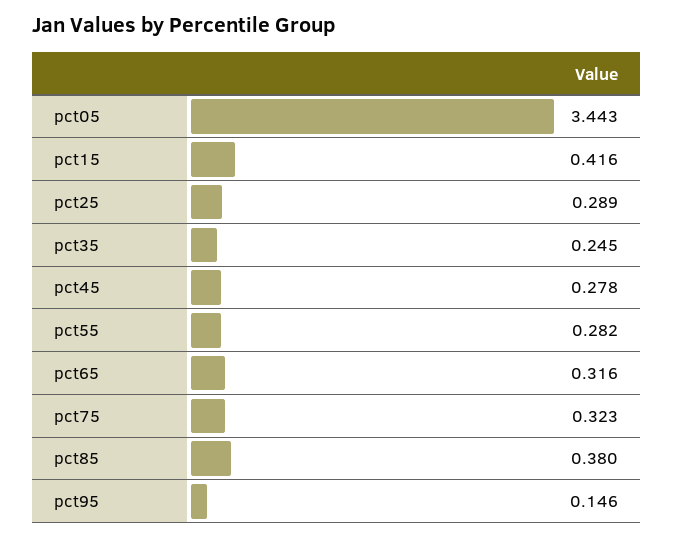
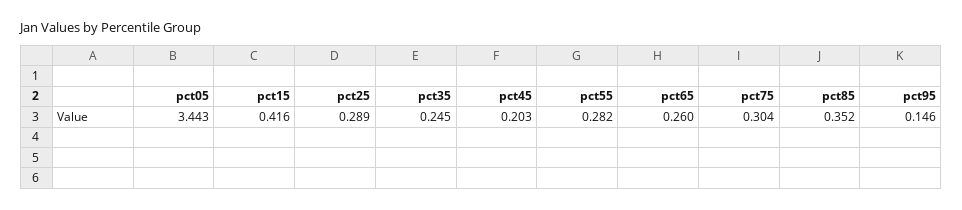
pct45: 0.278 -> 0.203
pct65: 0.316 -> 0.26
pct75: 0.323 -> 0.304
pct85: 0.38 -> 0.352

